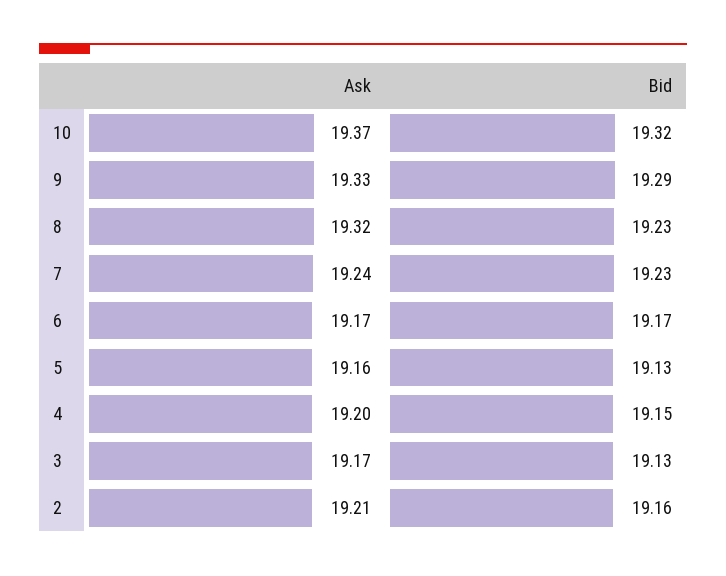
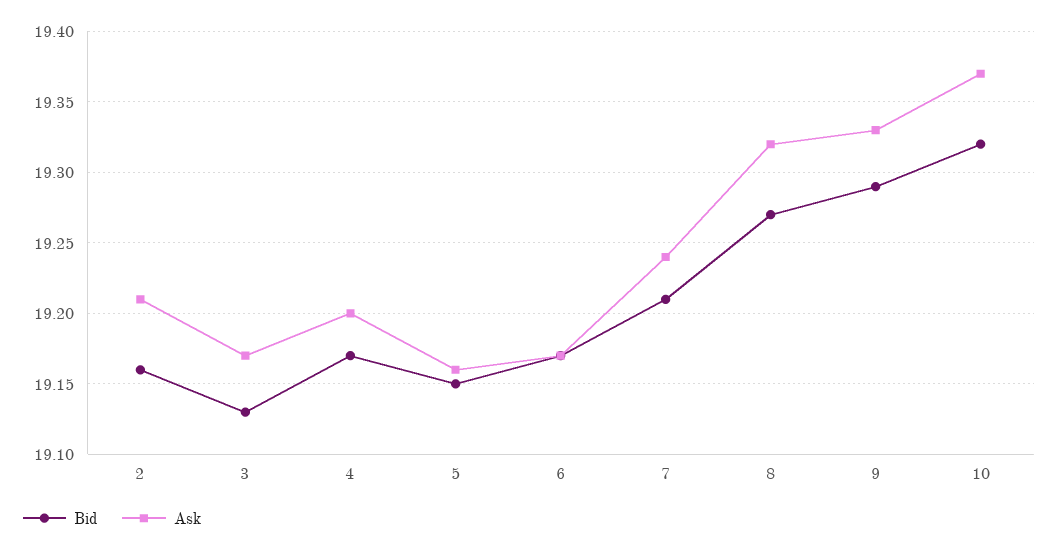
Bid, 8: 19.23 -> 19.27
Bid, 7: 19.23 -> 19.21
Bid, 5: 19.13 -> 19.15
Bid, 4: 19.15 -> 19.17

